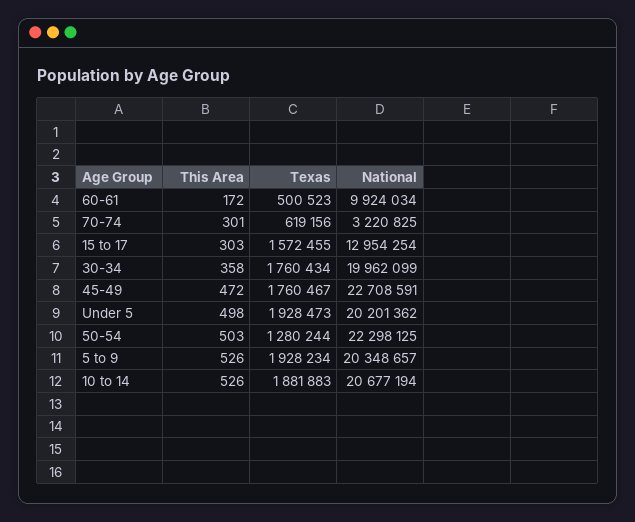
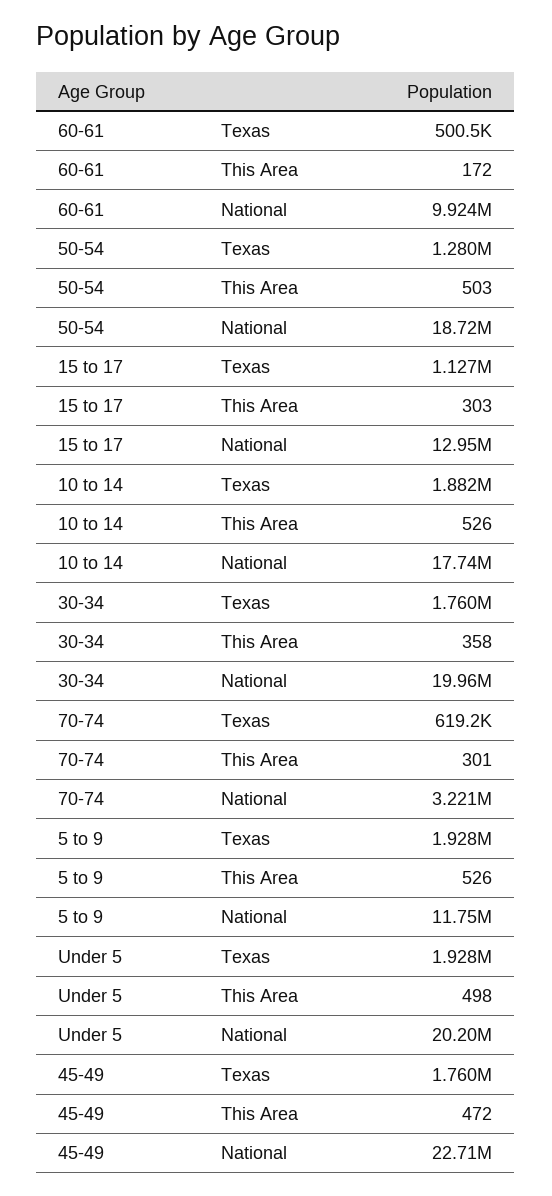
Texas, 15 to 17: 1572455 -> 1127000
National, 50-54: 22298125 -> 18720000
National, 5 to 9: 20348657 -> 11750000
National, 10 to 14: 20677194 -> 17740000

